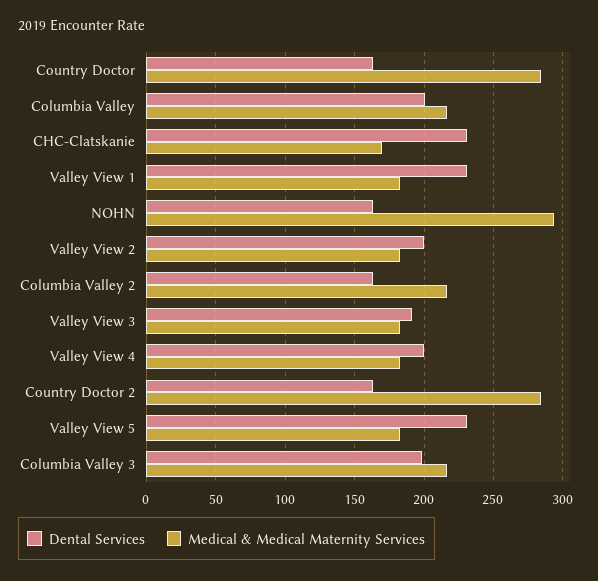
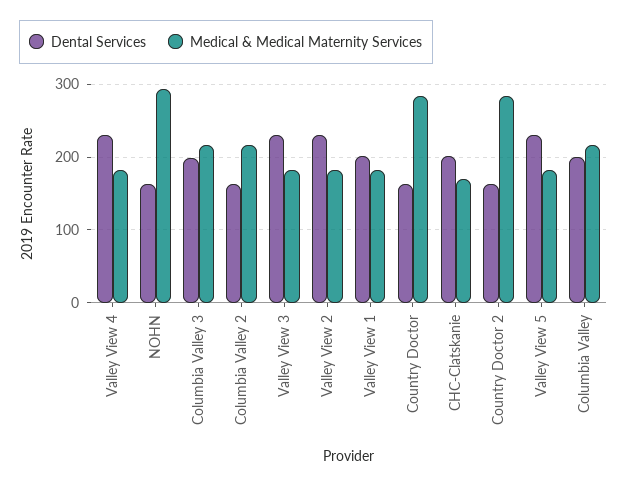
Dental Services, CHC-Clatskanie: 230 -> 200
Dental Services, Valley View 1: 230 -> 200
Dental Services, Valley View 2: 200 -> 230
Dental Services, Valley View 3: 190 -> 230
Dental Services, Valley View 4: 200 -> 230

